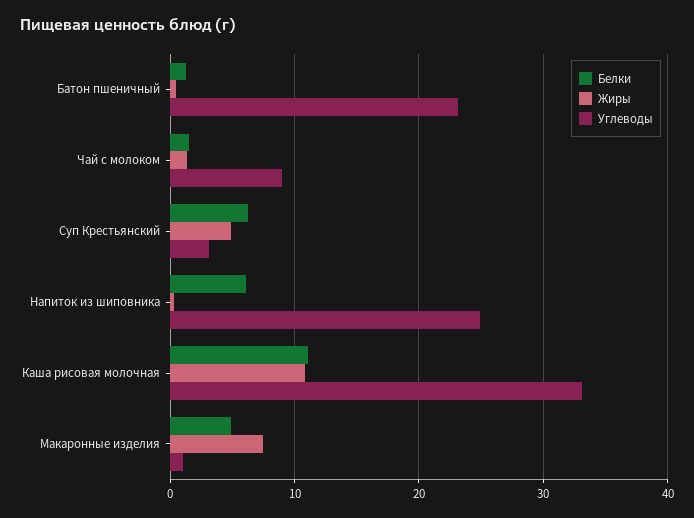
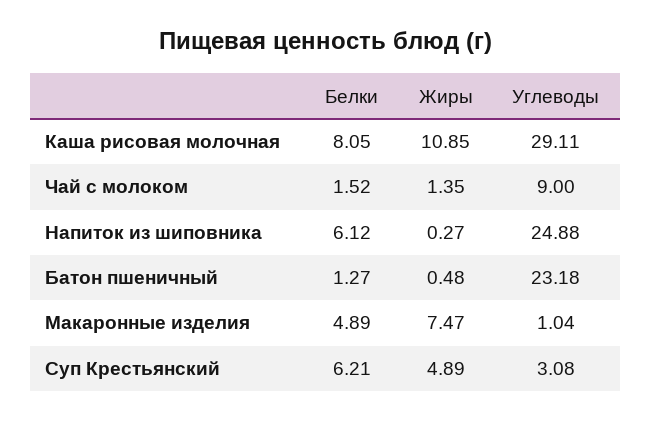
Белки, Каша рисовая молочная: 11 -> 8.05
Углеводы, Каша рисовая молочная: 33 -> 29.11

